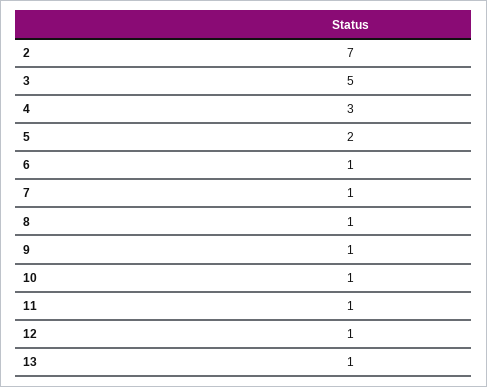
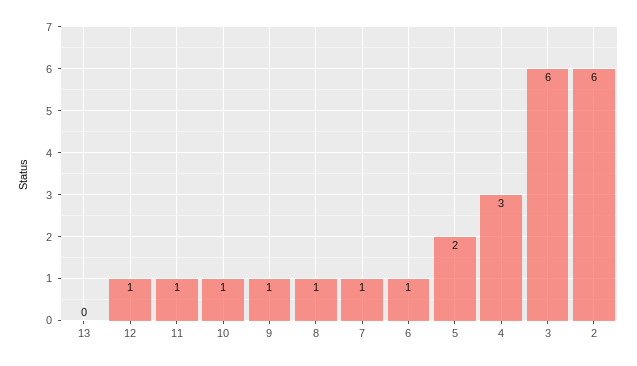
2: 7 -> 6
3: 5 -> 6
13: 1 -> 0

